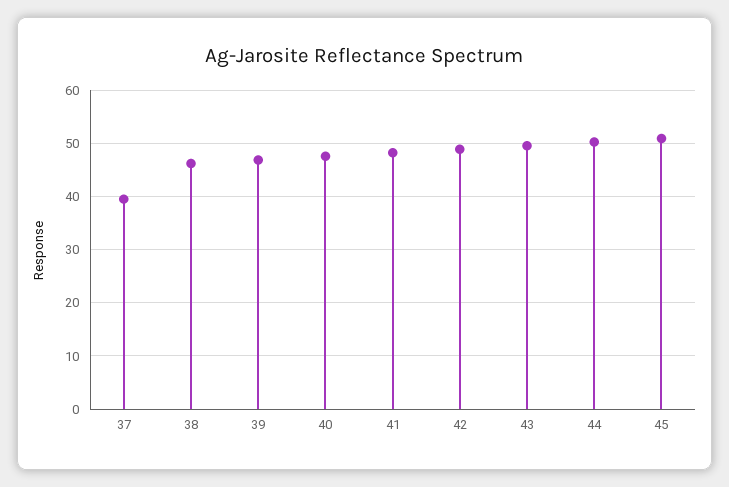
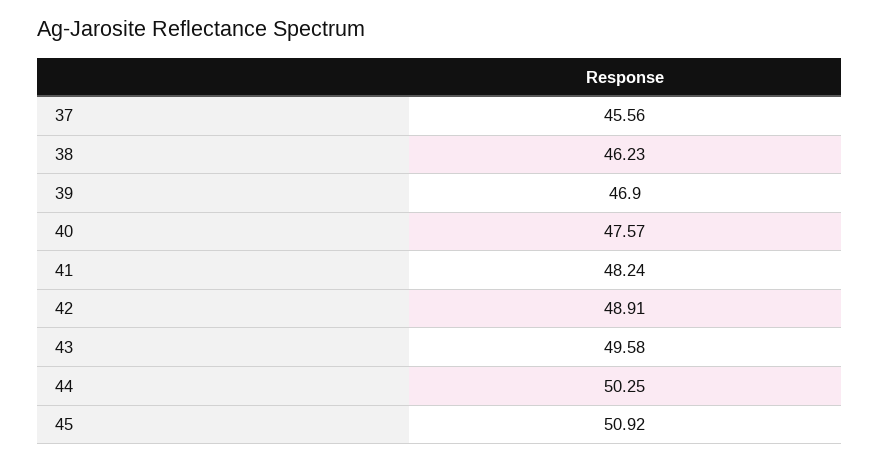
37: 40 -> 45.56

